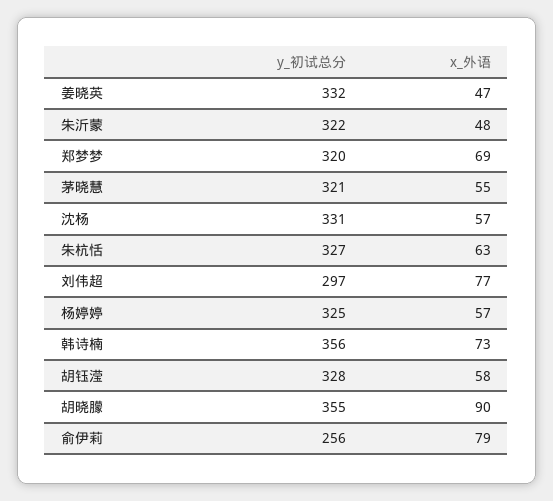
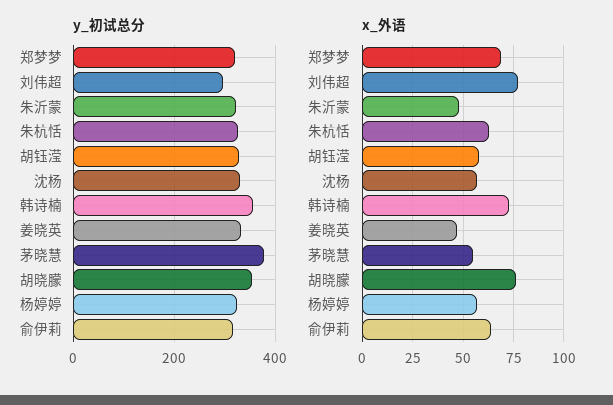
y_初试总分, 茅晓慧: 321 -> 380
x_外语, 胡晓朦: 90 -> 75
y_初试总分, 俞伊莉: 256 -> 320
x_外语, 俞伊莉: 79 -> 65

